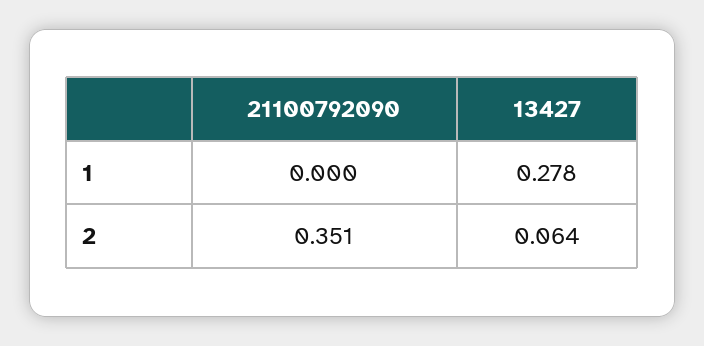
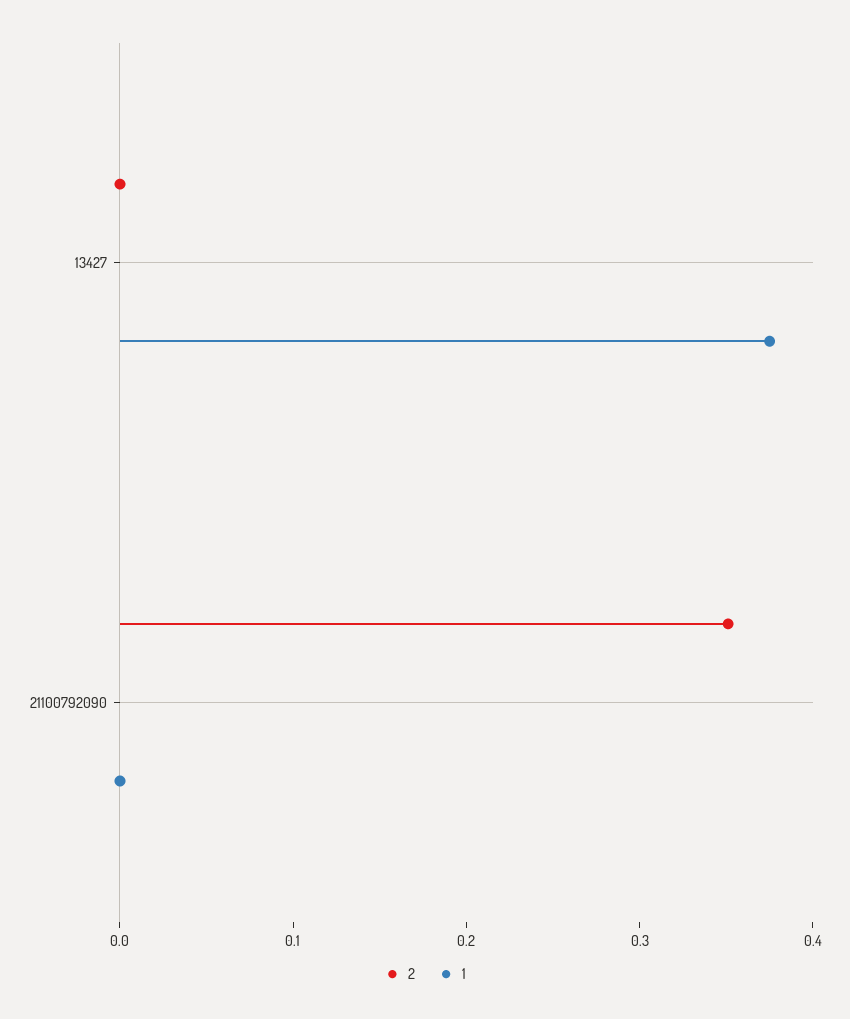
1, 13427: 0.278 -> 0.38
2, 13427: 0.064 -> 0

